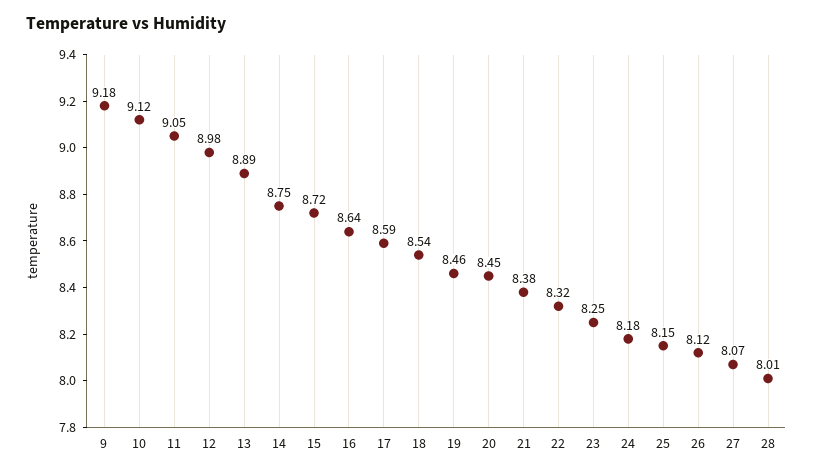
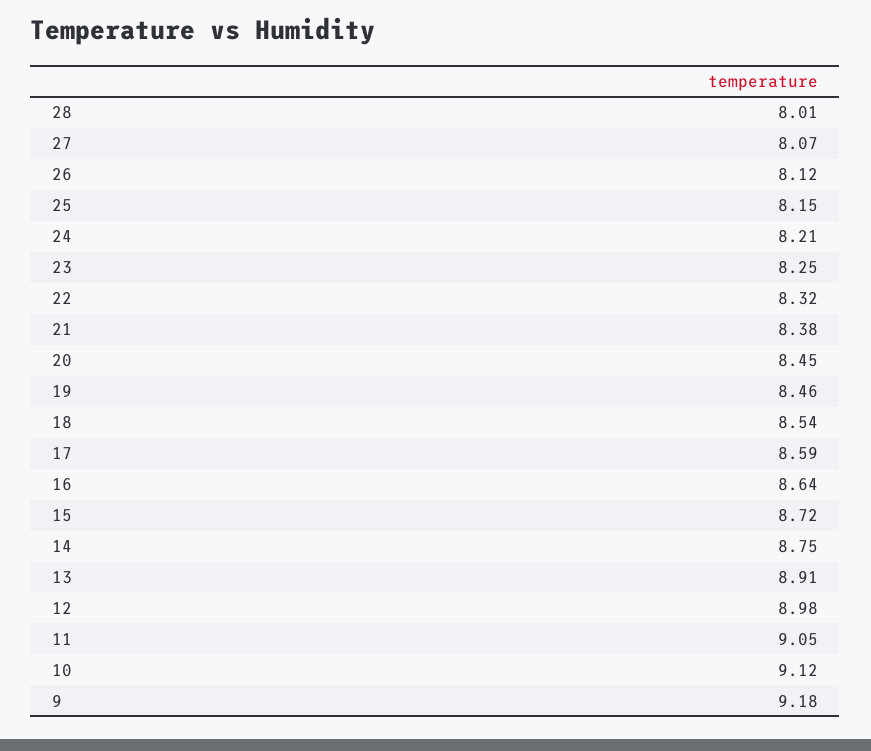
13: 8.89 -> 8.91
24: 8.18 -> 8.21

